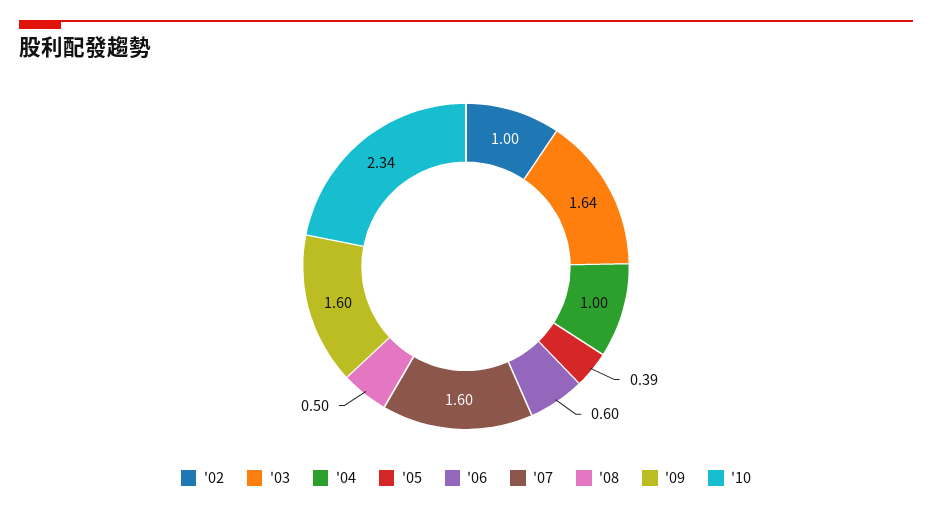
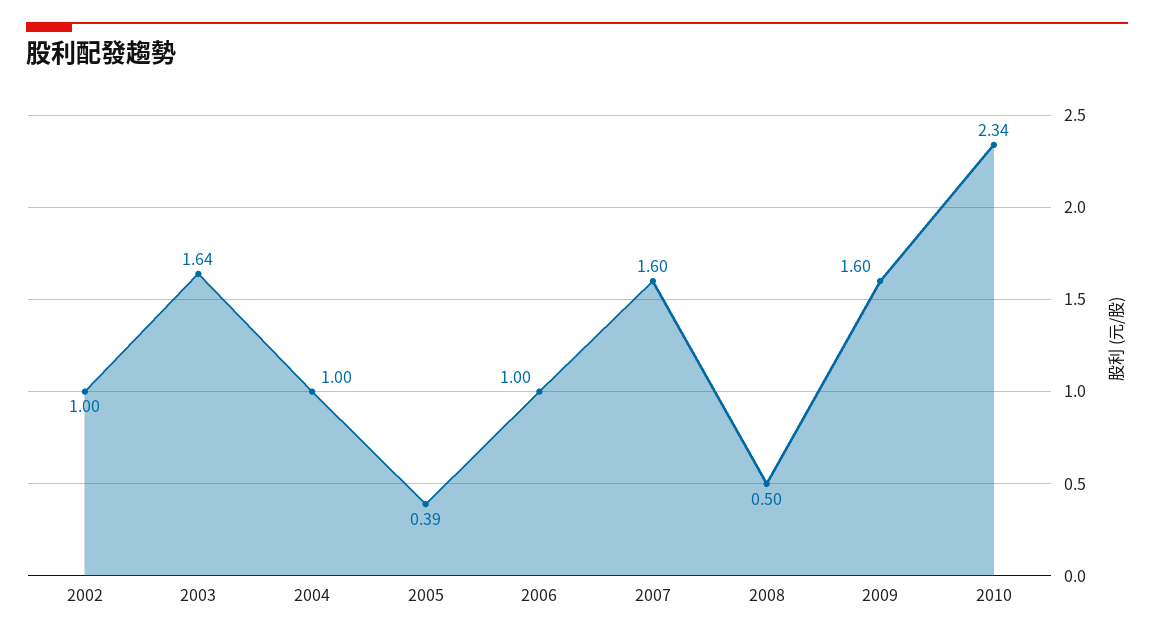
'06: 0.6 -> 1

